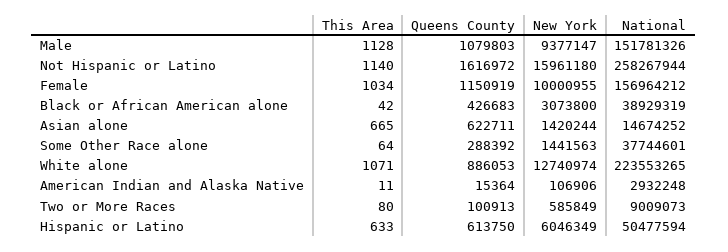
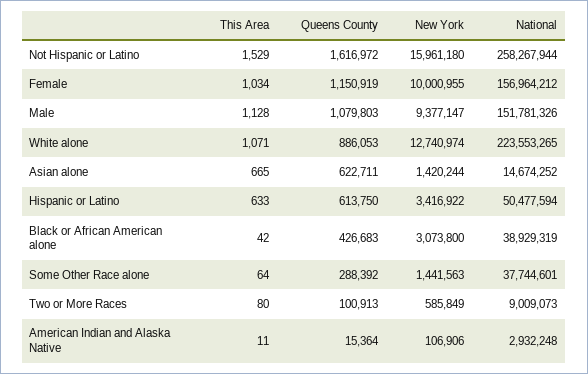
This Area, Not Hispanic or Latino: 1140 -> 1529
New York, Hispanic or Latino: 6046349 -> 3416922

